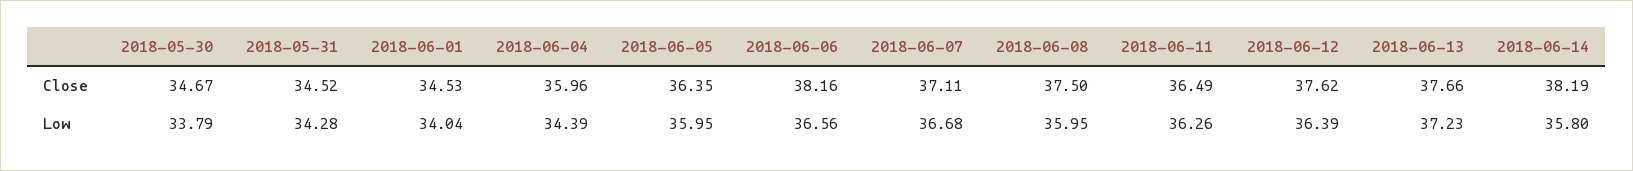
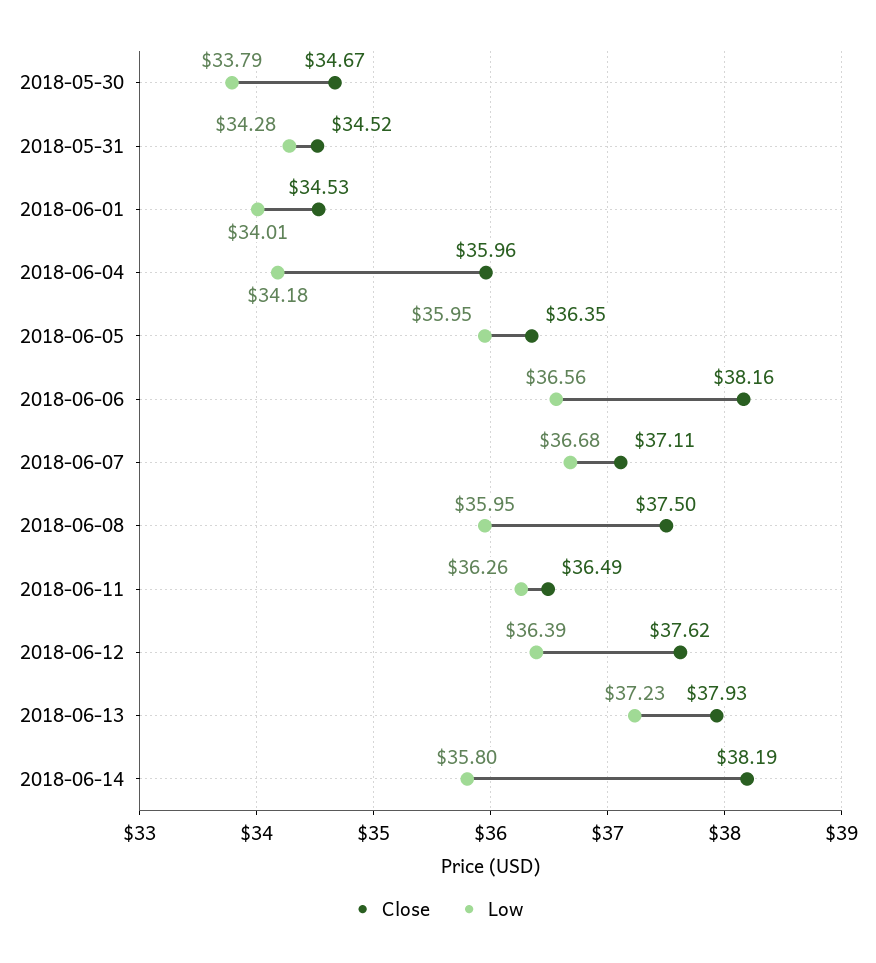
Close, 2018-06-13: 37.66 -> 37.93
Low, 2018-06-01: 34.04 -> 34.01
Low, 2018-06-04: 34.39 -> 34.18

